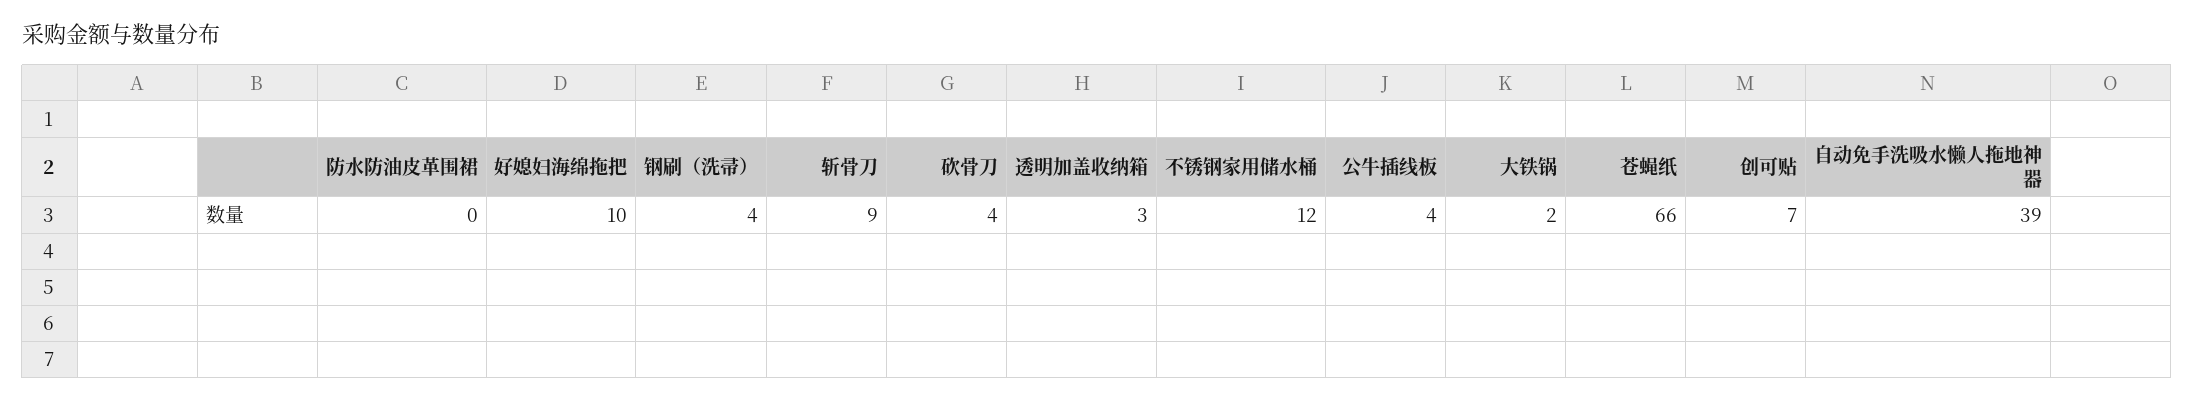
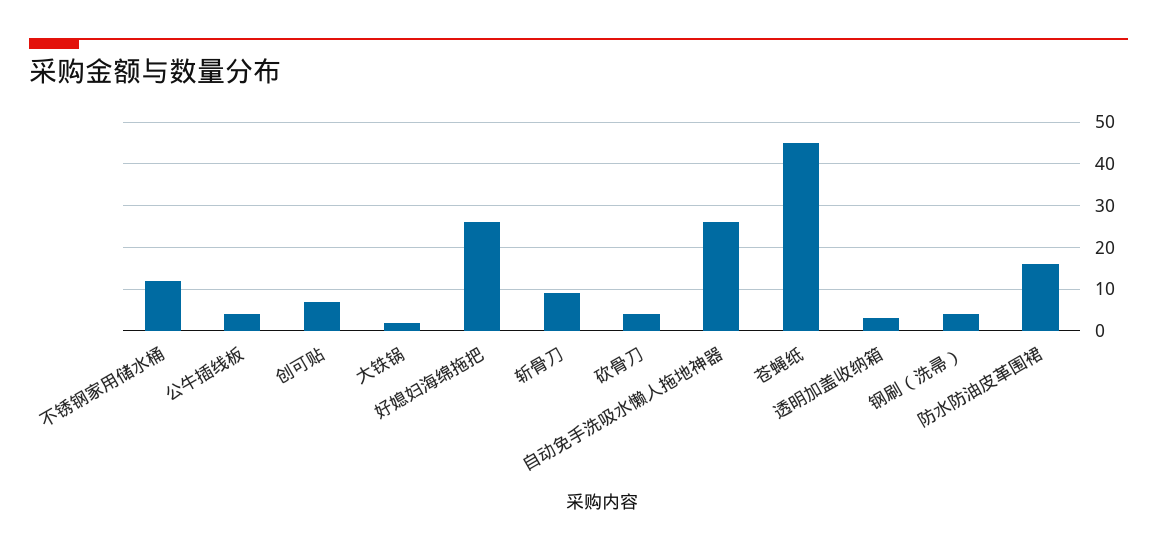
防水防油皮革围裙: 0 -> 15
好媳妇海绵拖把: 10 -> 25
苍蝇纸: 66 -> 45
自动免手洗吸水懒人拖地神器: 39 -> 25

